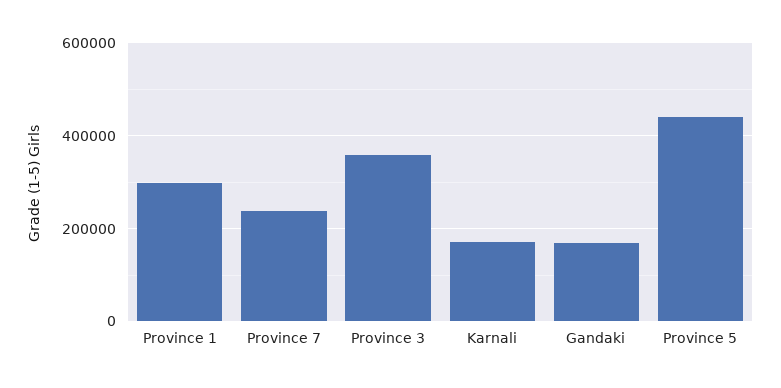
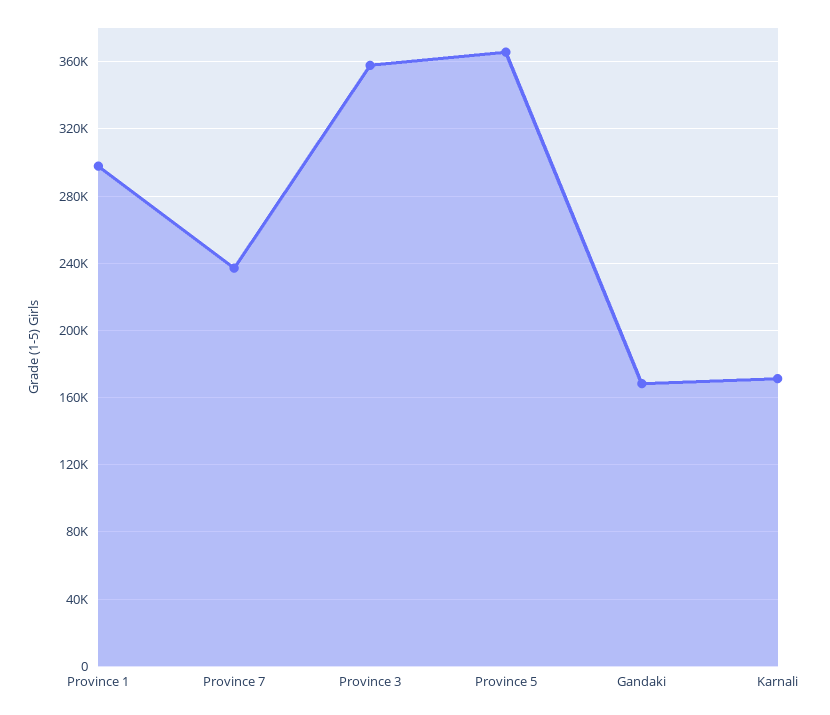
Province 5: 440000 -> 365000

